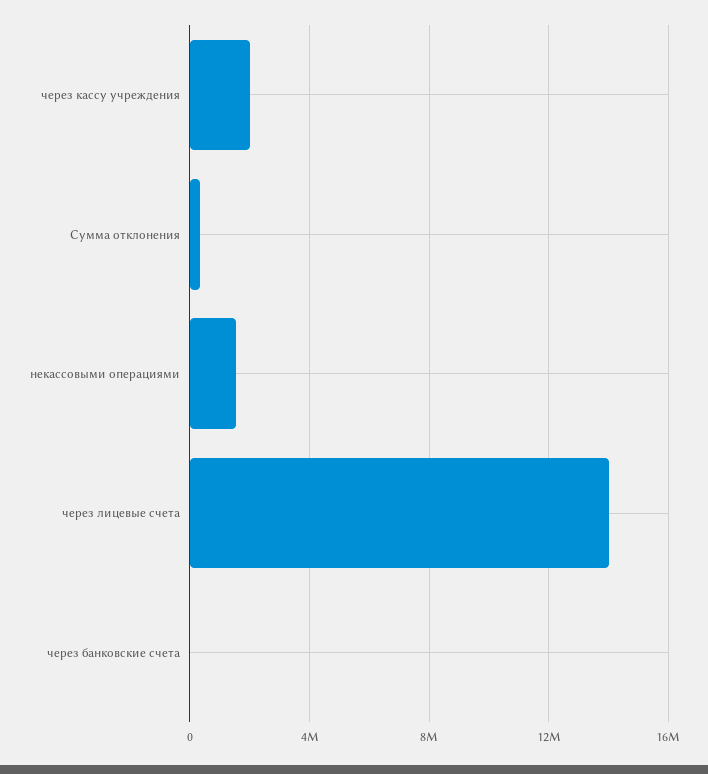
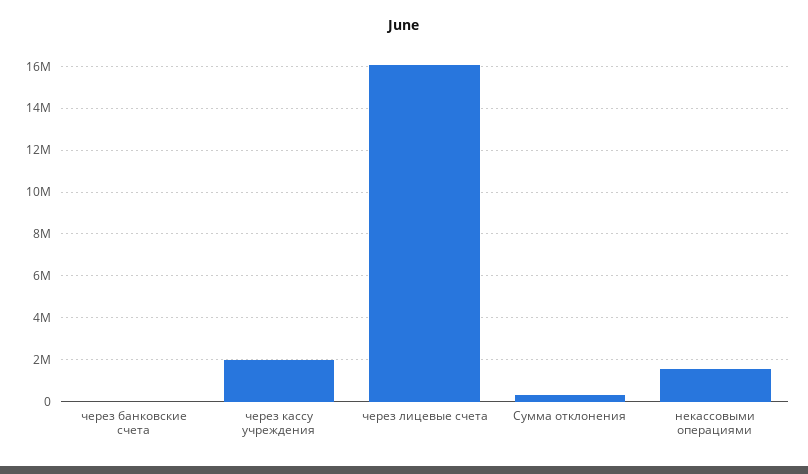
через лицевые счета: 14000000 -> 16000000

